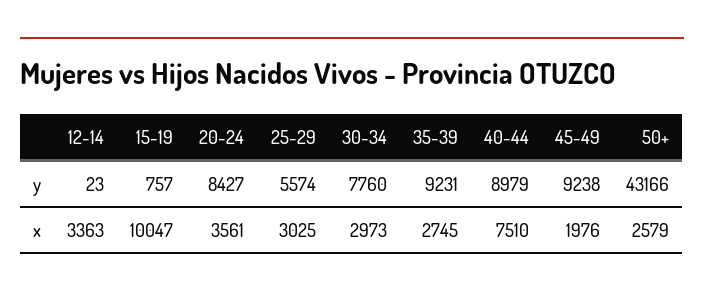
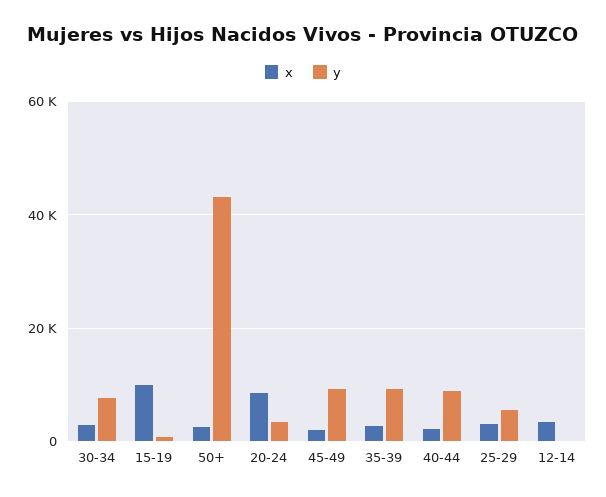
y, 20-24: 8427 -> 4000
x, 20-24: 3561 -> 8000
x, 40-44: 7510 -> 2000

